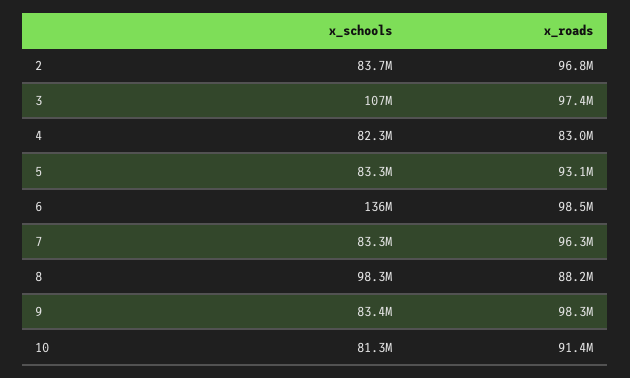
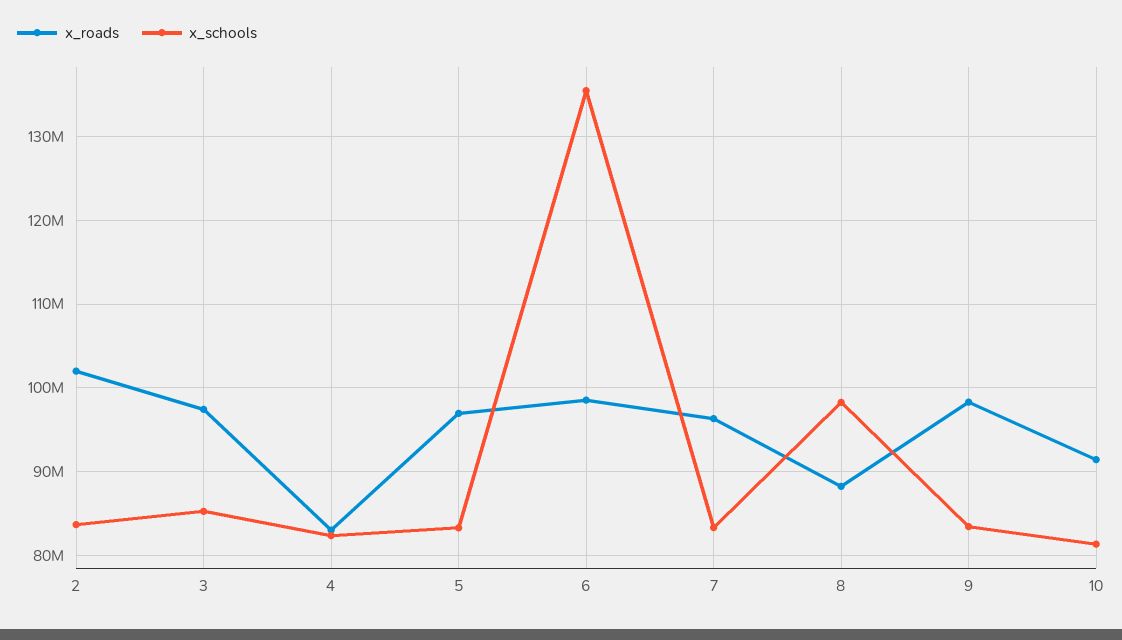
x_roads, 2: 96800000 -> 102000000
x_schools, 3: 107000000 -> 85000000
x_roads, 5: 93100000 -> 97000000

